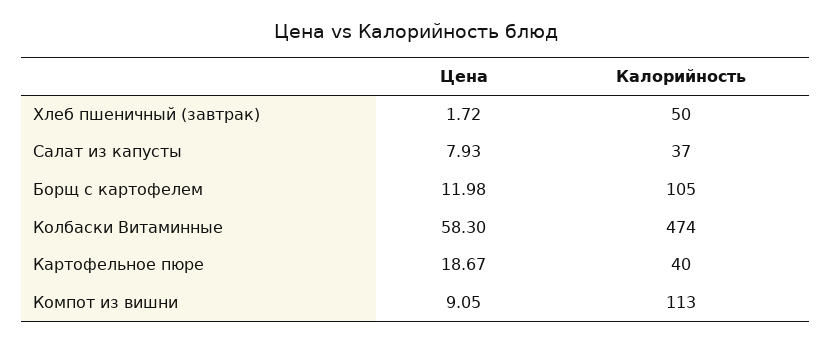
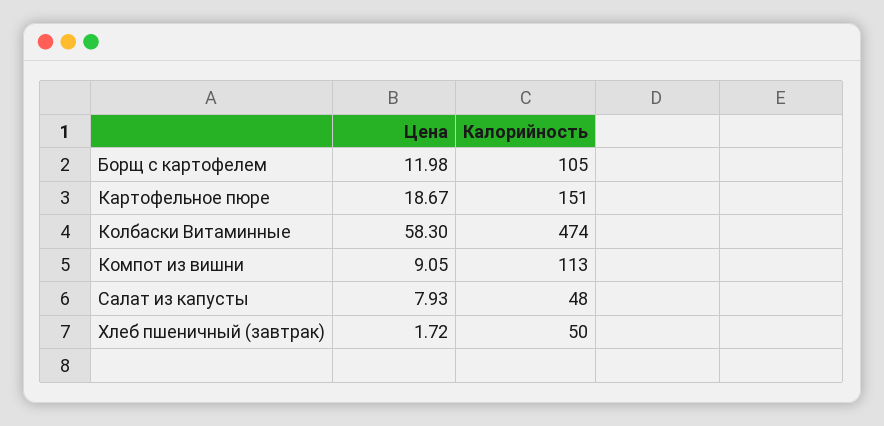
Калорийность, Салат из капусты: 37 -> 48
Калорийность, Картофельное пюре: 40 -> 151

